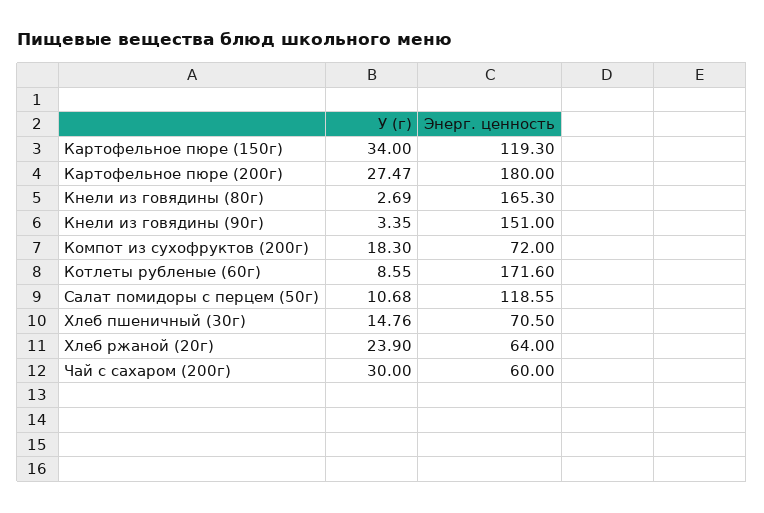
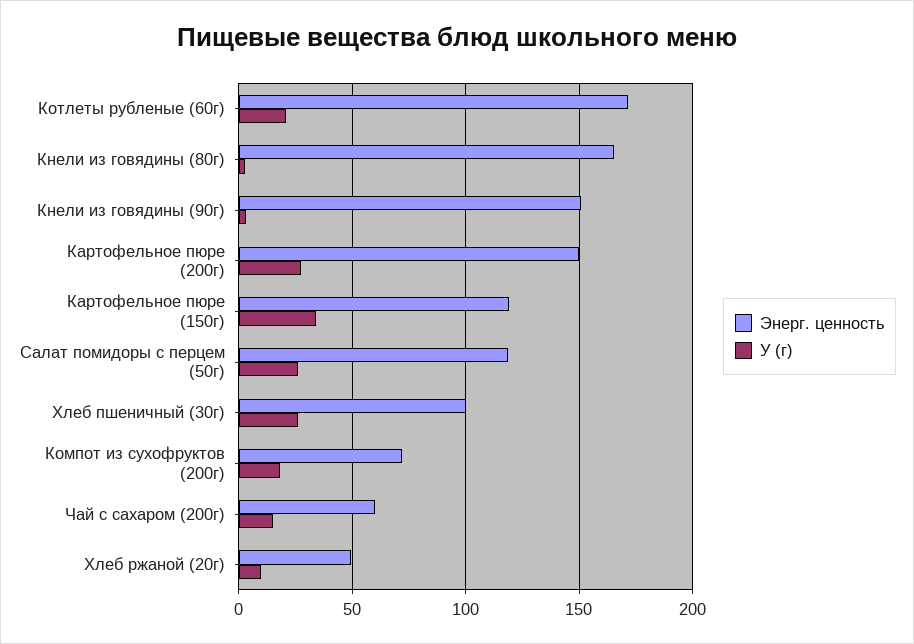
Энерг. ценность, Картофельное пюре (200г): 180 -> 150
У (г), Котлеты рубленые (60г): 8.55 -> 20
У (г), Салат помидоры с перцем (50г): 10.68 -> 25
У (г), Хлеб пшеничный (30г): 14.76 -> 25
Энерг. ценность, Хлеб пшеничный (30г): 70.5 -> 100
У (г), Хлеб ржаной (20г): 23.9 -> 10
Энерг. ценность, Хлеб ржаной (20г): 64 -> 50
У (г), Чай с сахаром (200г): 30 -> 15

